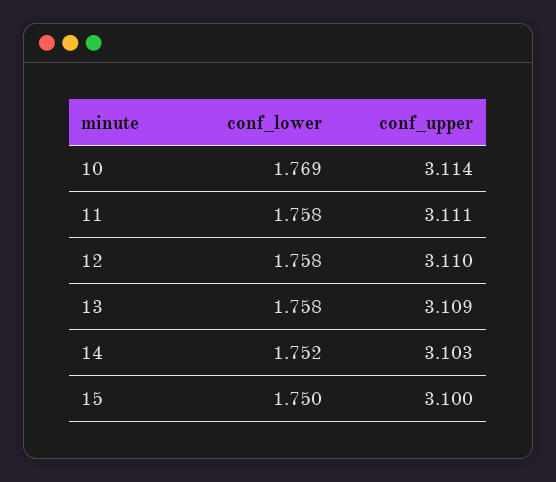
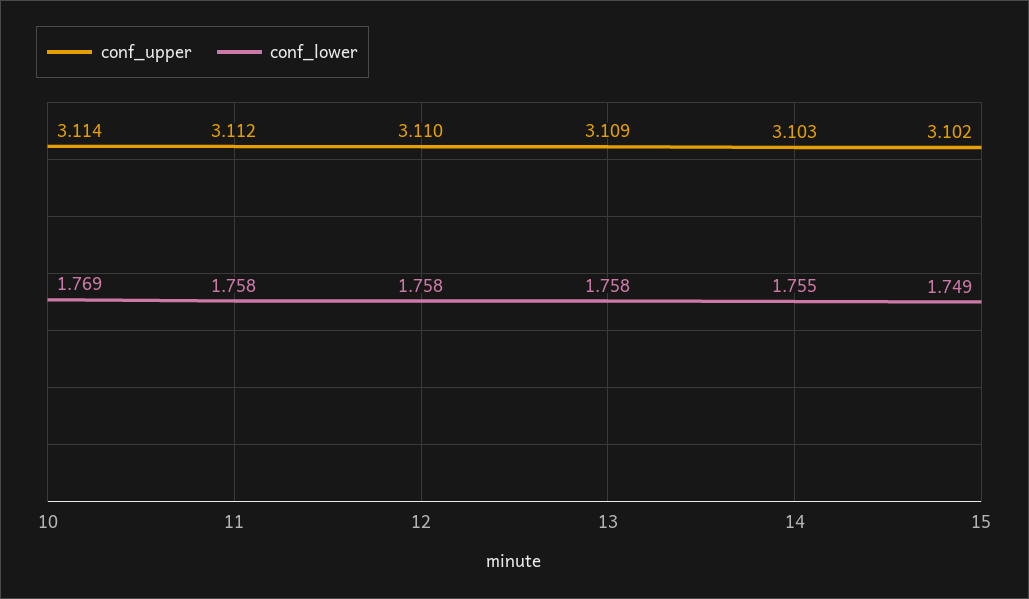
conf_upper, 11: 3.111 -> 3.112
conf_lower, 14: 1.752 -> 1.755
conf_lower, 15: 1.75 -> 1.749
conf_upper, 15: 3.1 -> 3.102

